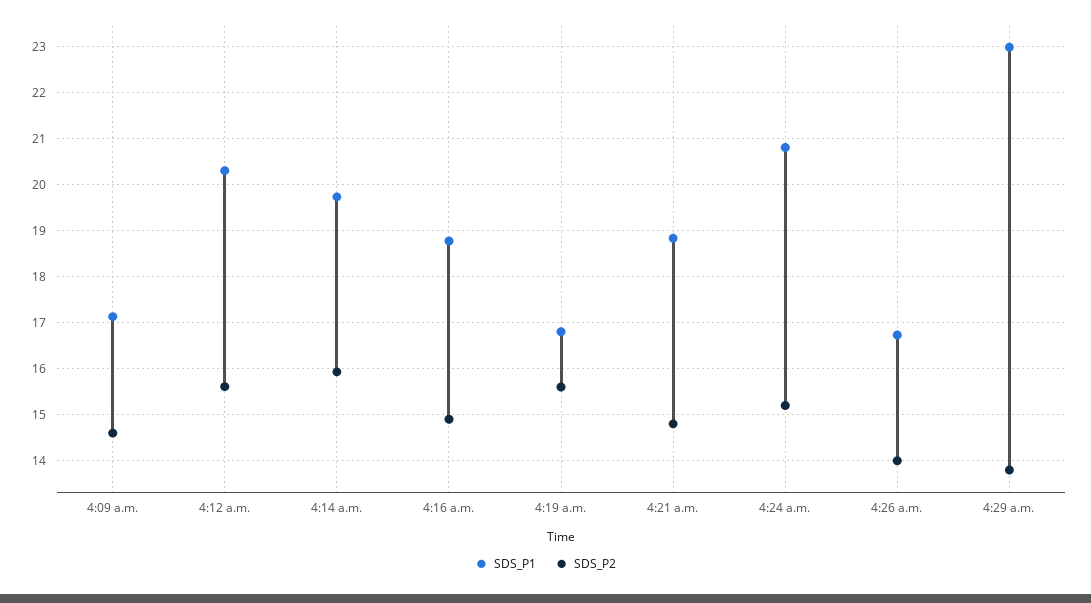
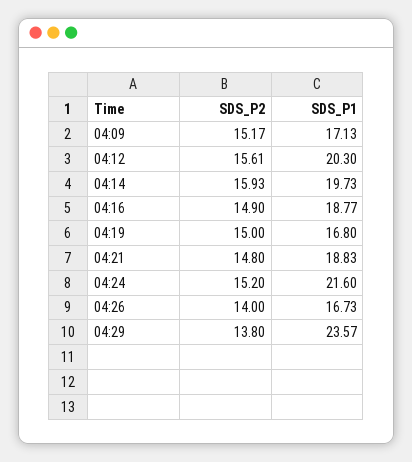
SDS_P2, 4:09 a.m.: 14.6 -> 15.17
SDS_P2, 4:19 a.m.: 15.6 -> 15
SDS_P1, 4:24 a.m.: 20.8 -> 21.6
SDS_P1, 4:29 a.m.: 23 -> 23.57

